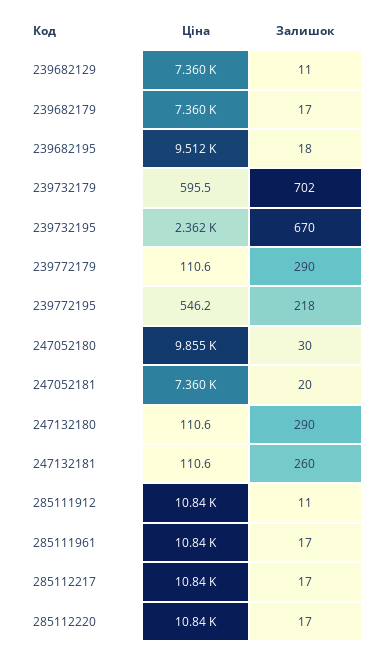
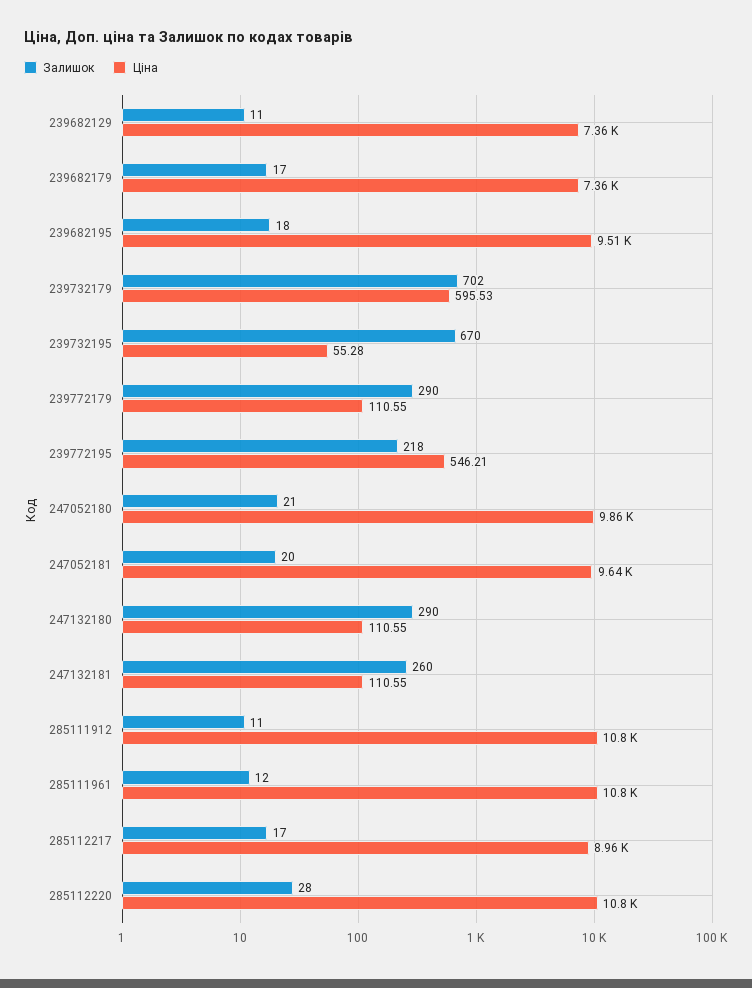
Ціна, 239732195: 2362 -> 55.28
Залишок, 247052180: 30 -> 21
Ціна, 247052181: 7360 -> 9640
Залишок, 285111961: 17 -> 12
Ціна, 285112217: 10840 -> 8960
Залишок, 285112220: 17 -> 28

